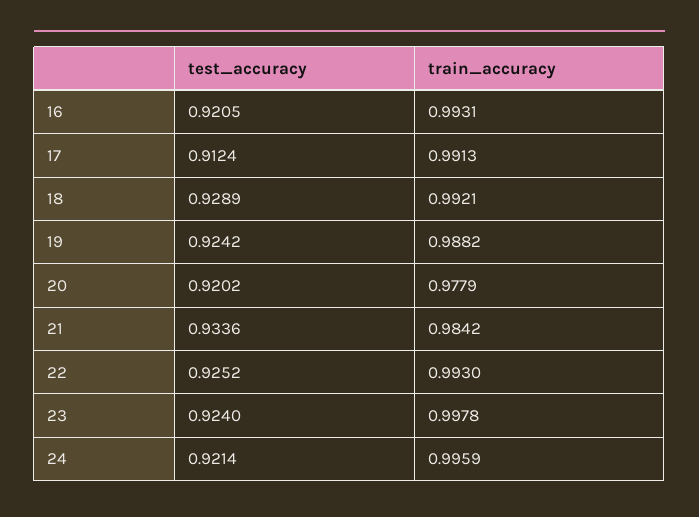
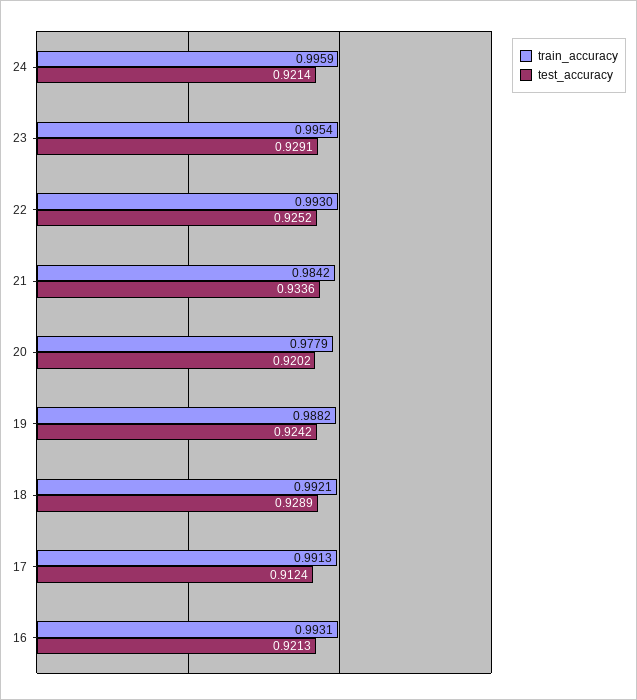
test_accuracy, 16: 0.9205 -> 0.9213
test_accuracy, 23: 0.924 -> 0.9291
train_accuracy, 23: 0.9978 -> 0.9954

